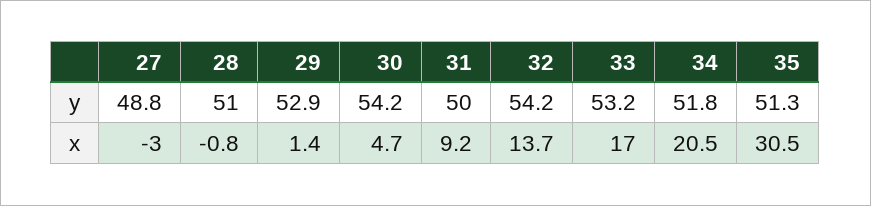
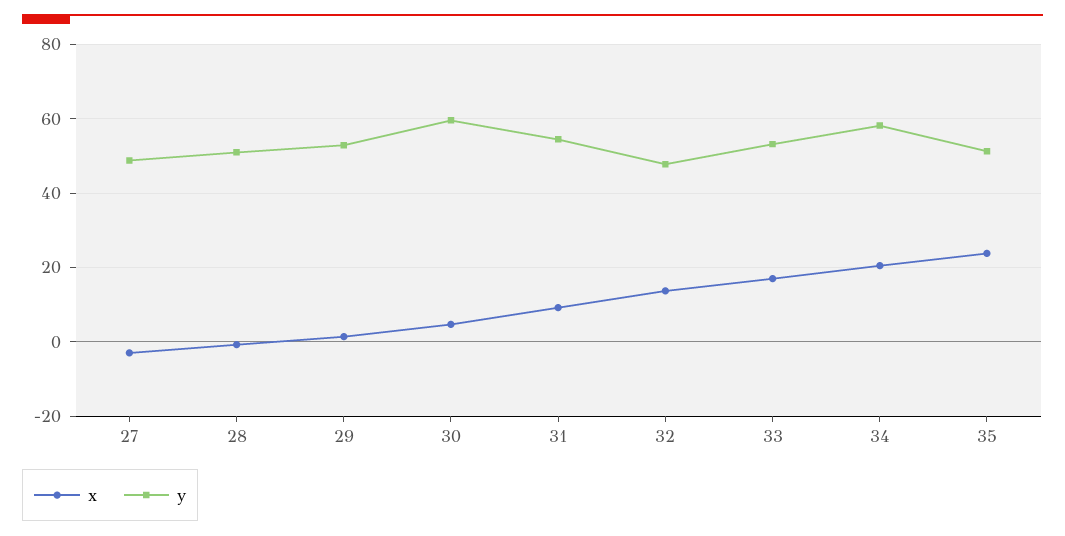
y, 30: 54.2 -> 60
y, 31: 50 -> 54
y, 32: 54.2 -> 48
y, 34: 51.8 -> 58
x, 35: 30.5 -> 24

